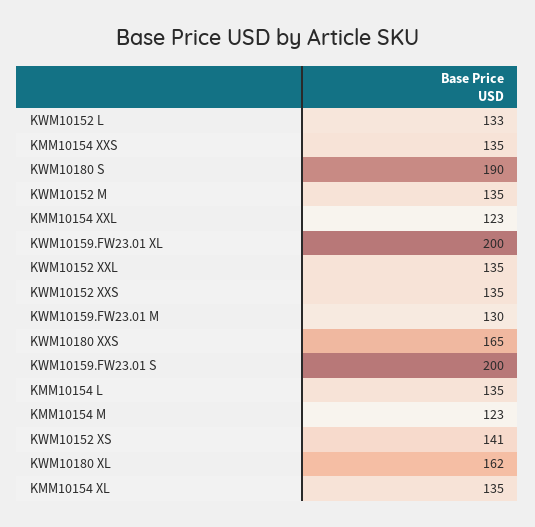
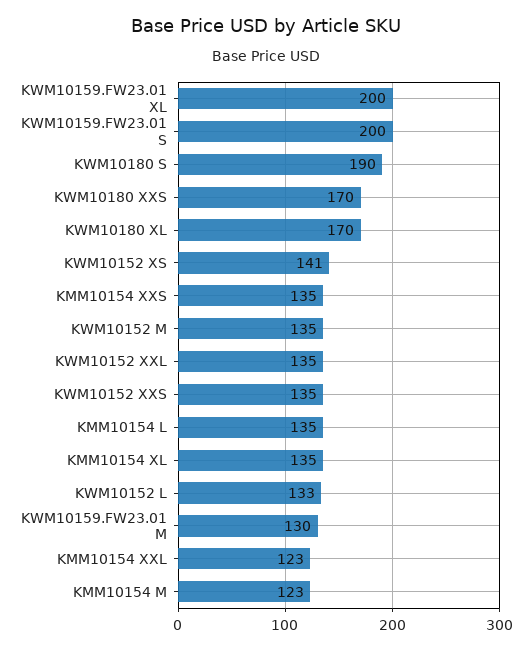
KWM10180 XXS: 165 -> 170
KWM10180 XL: 162 -> 170

